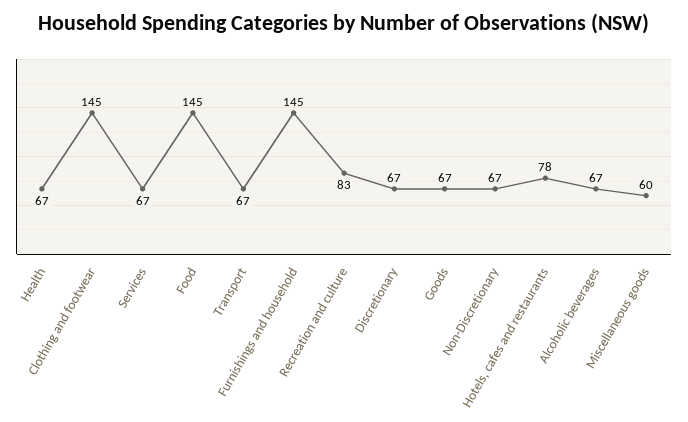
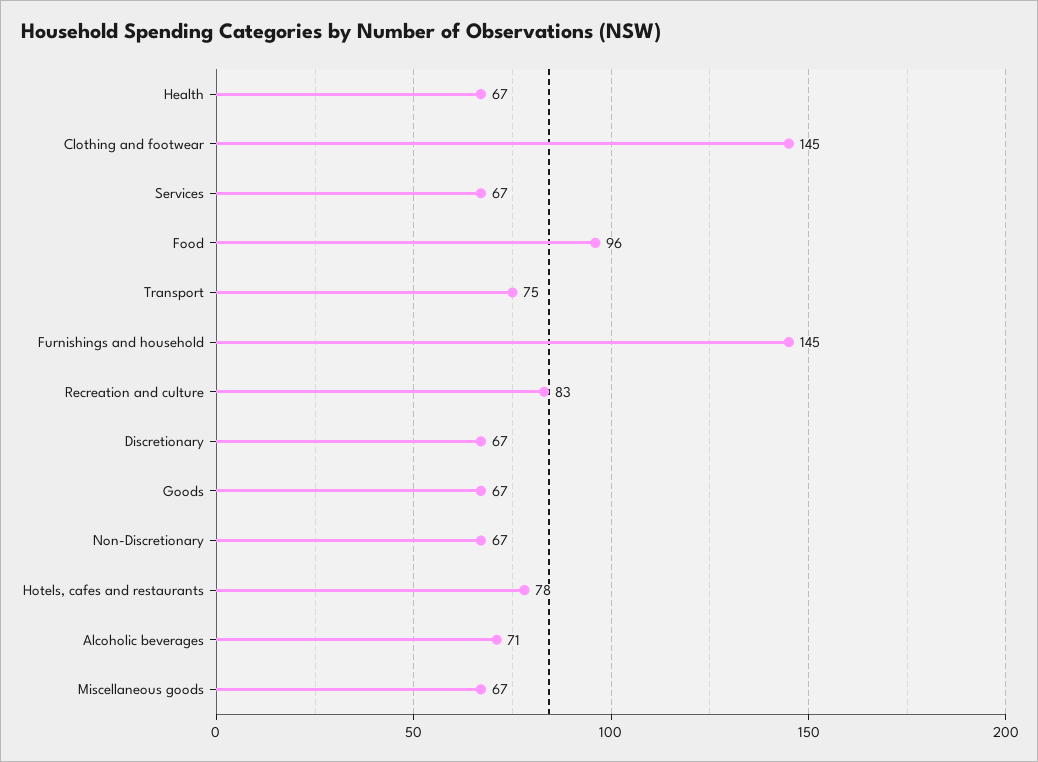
Food: 145 -> 96
Transport: 67 -> 75
Alcoholic beverages: 67 -> 71
Miscellaneous goods: 60 -> 67

